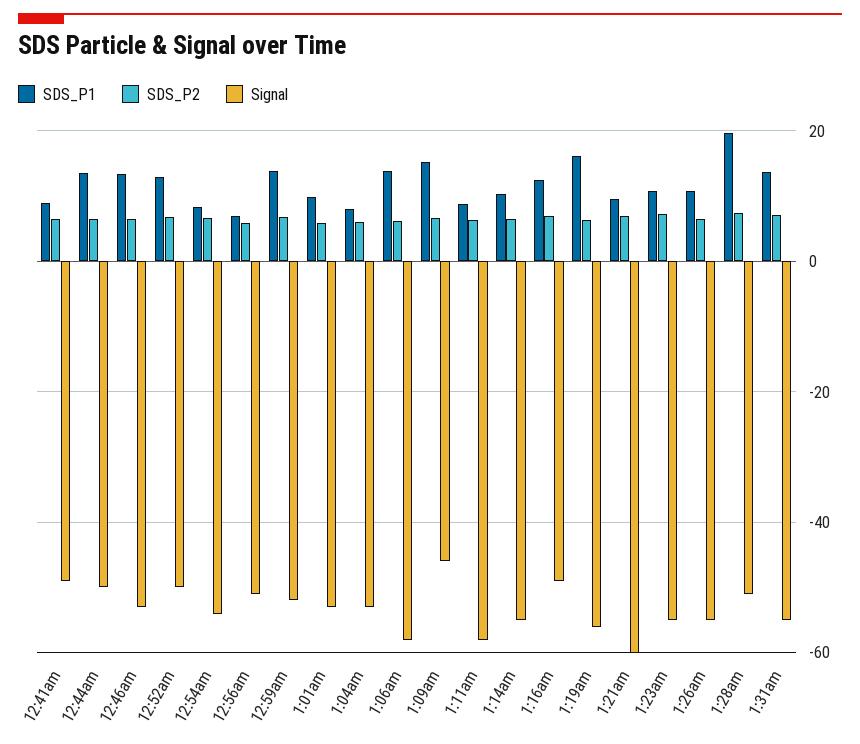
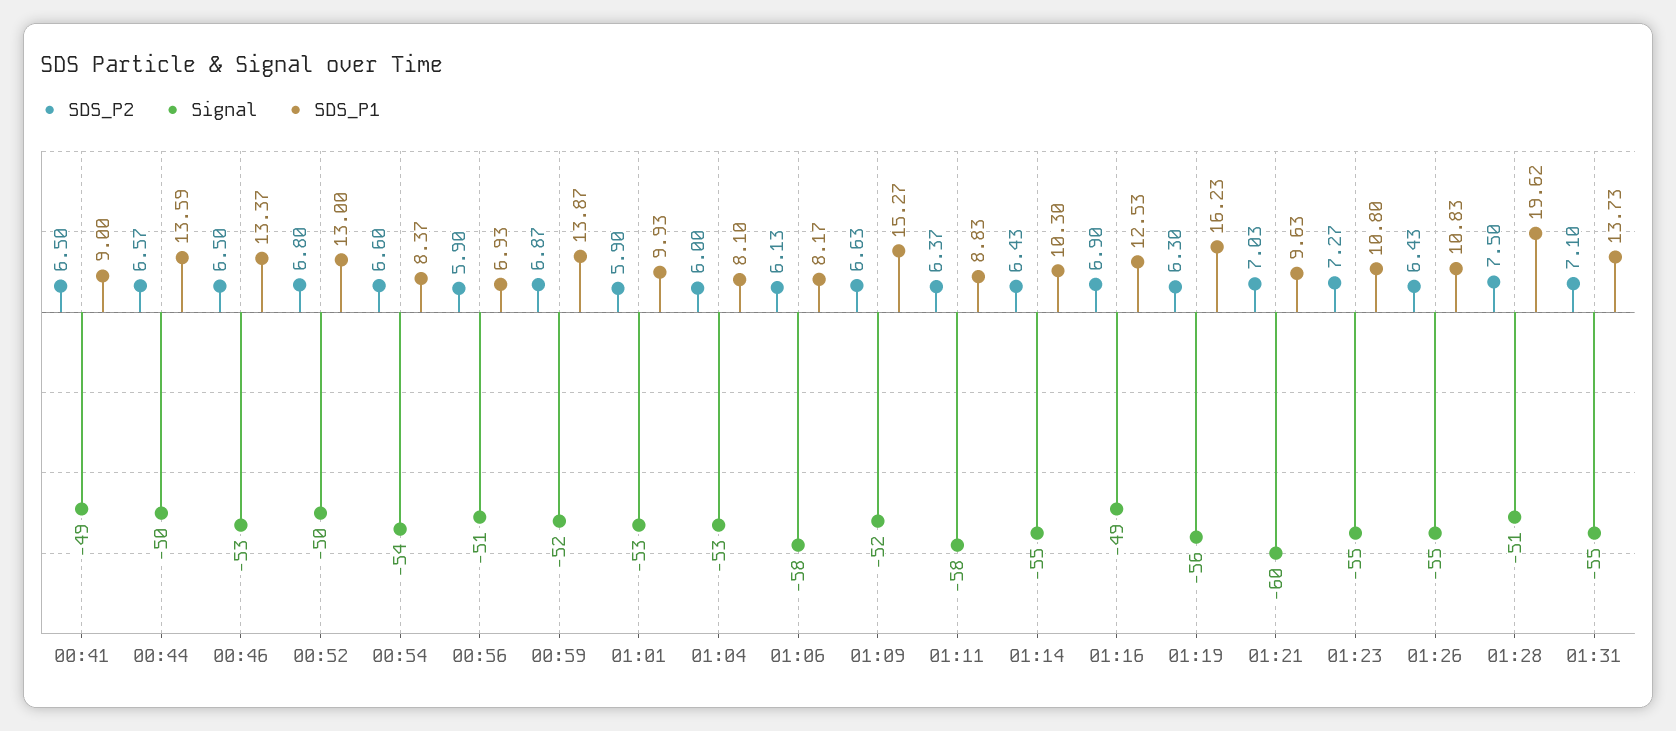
SDS_P1, 1:06am: 14 -> 8.17
Signal, 1:09am: -46 -> -52

